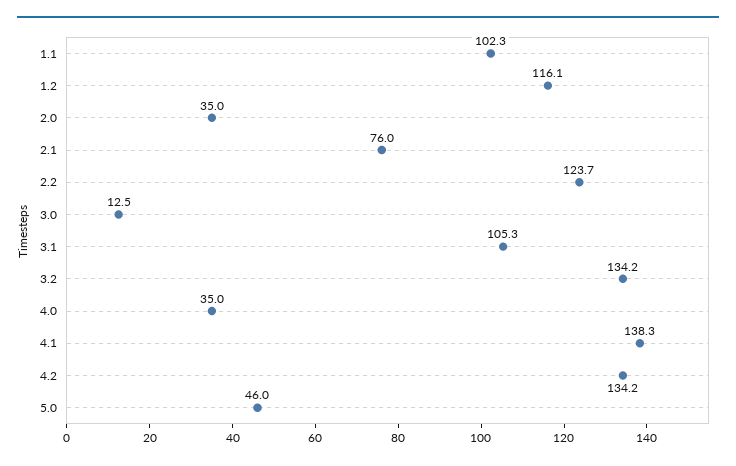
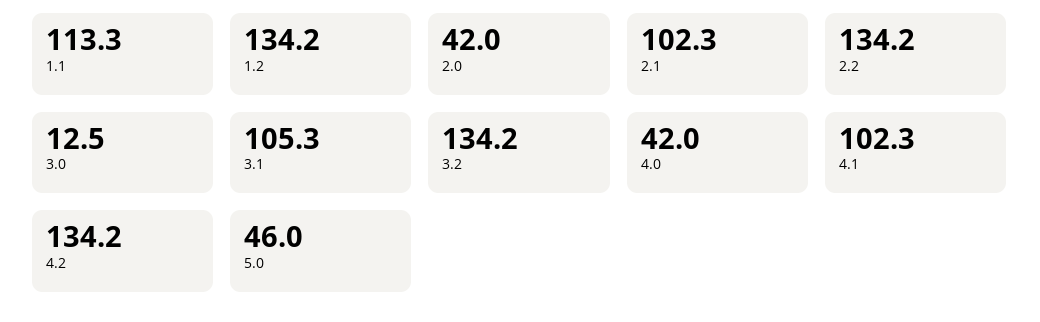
1.1: 102.3 -> 113.3
1.2: 116.1 -> 134.2
2.0: 35 -> 42
2.1: 76 -> 102.3
2.2: 123.7 -> 134.2
4.0: 35 -> 42
4.1: 138.3 -> 102.3

